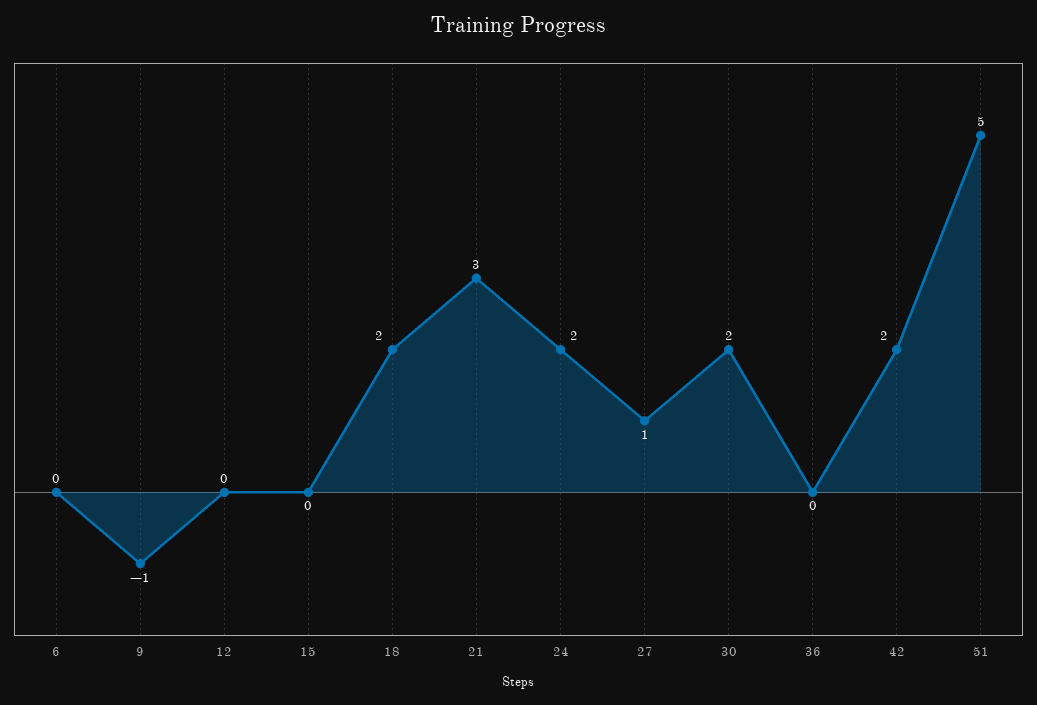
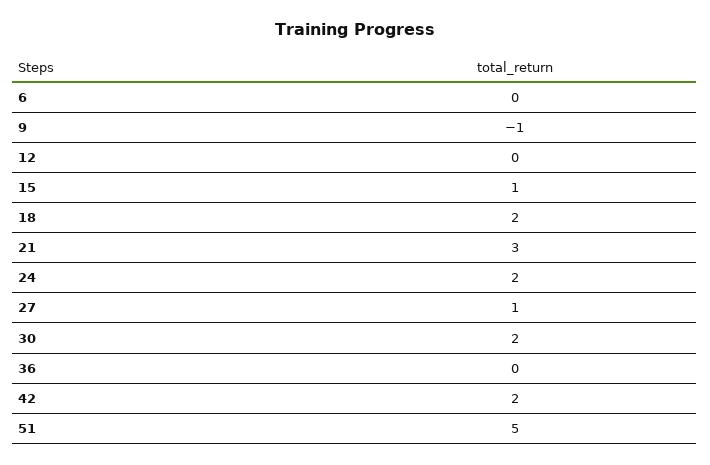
15: 0 -> 1

